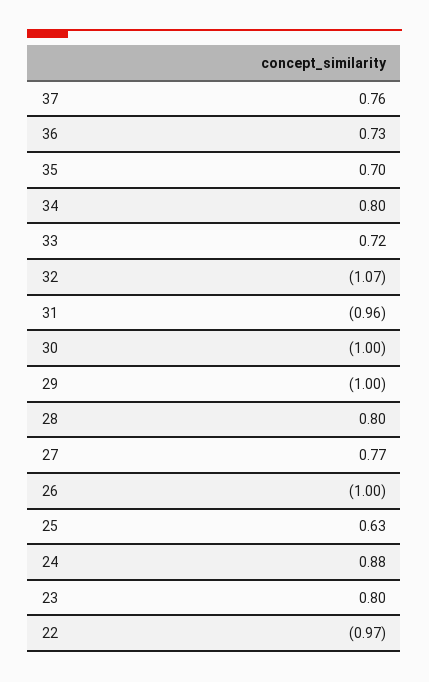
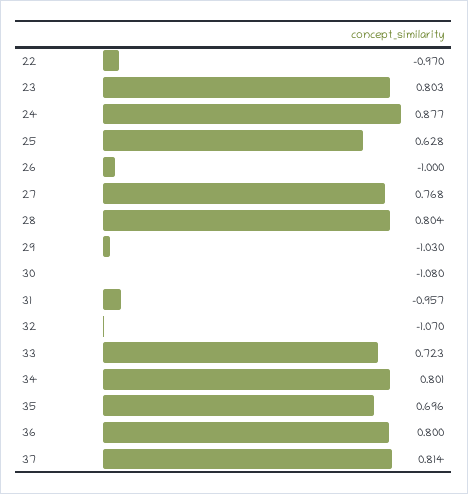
37: 0.76 -> 0.814
36: 0.73 -> 0.8
30: -1 -> -1.08
29: -1 -> -1.03

